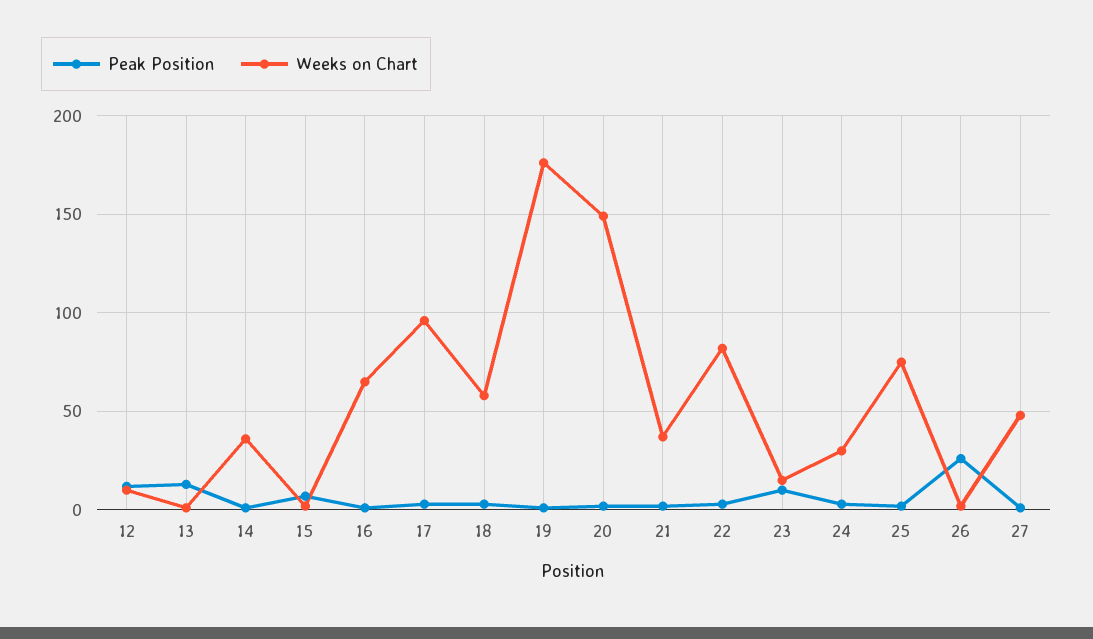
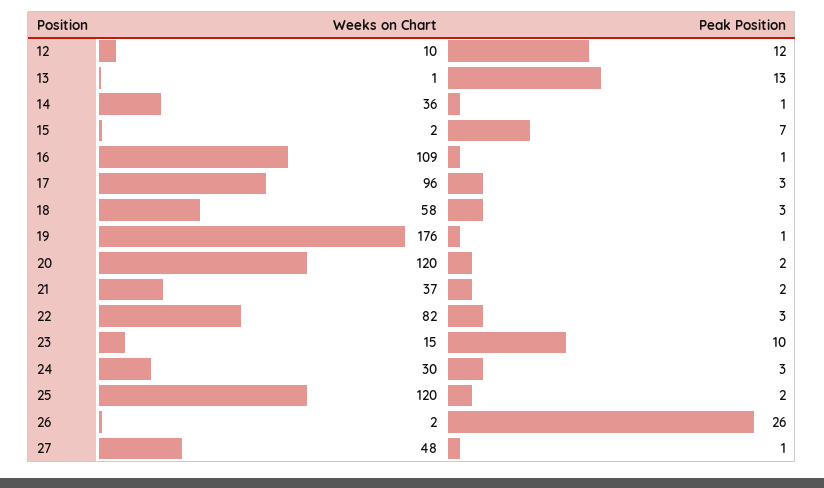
Weeks on Chart, 16: 65 -> 109
Weeks on Chart, 20: 150 -> 120
Weeks on Chart, 25: 75 -> 120

